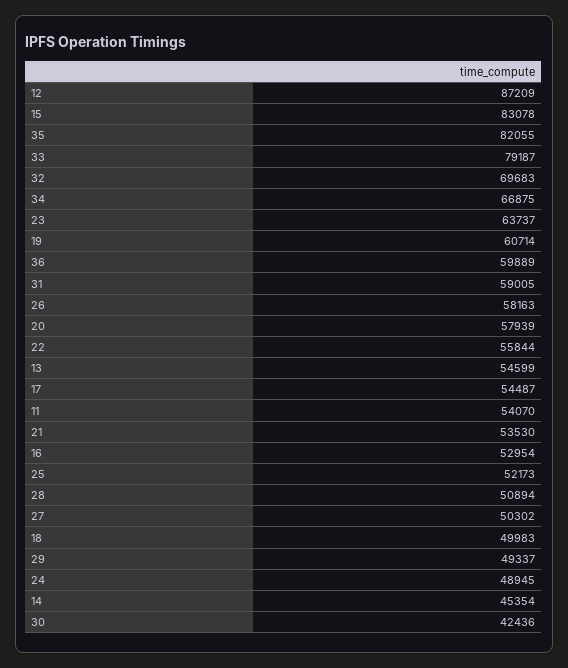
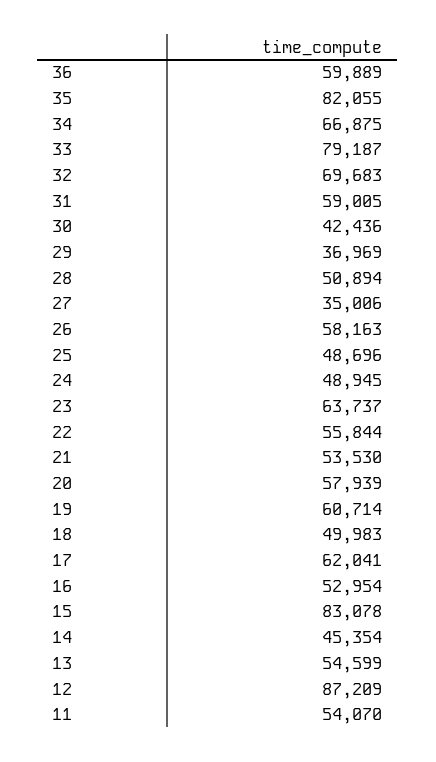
17: 54487 -> 62041
25: 52173 -> 48696
27: 50302 -> 35006
29: 49337 -> 36969

